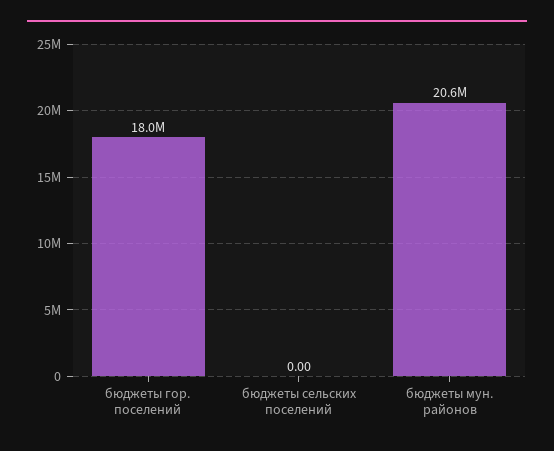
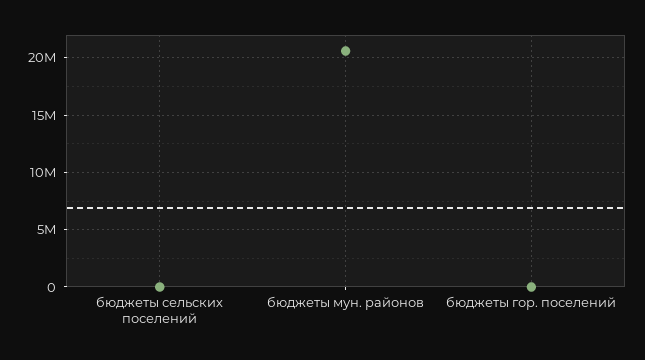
бюджеты гор. поселений: 18000000 -> 0

